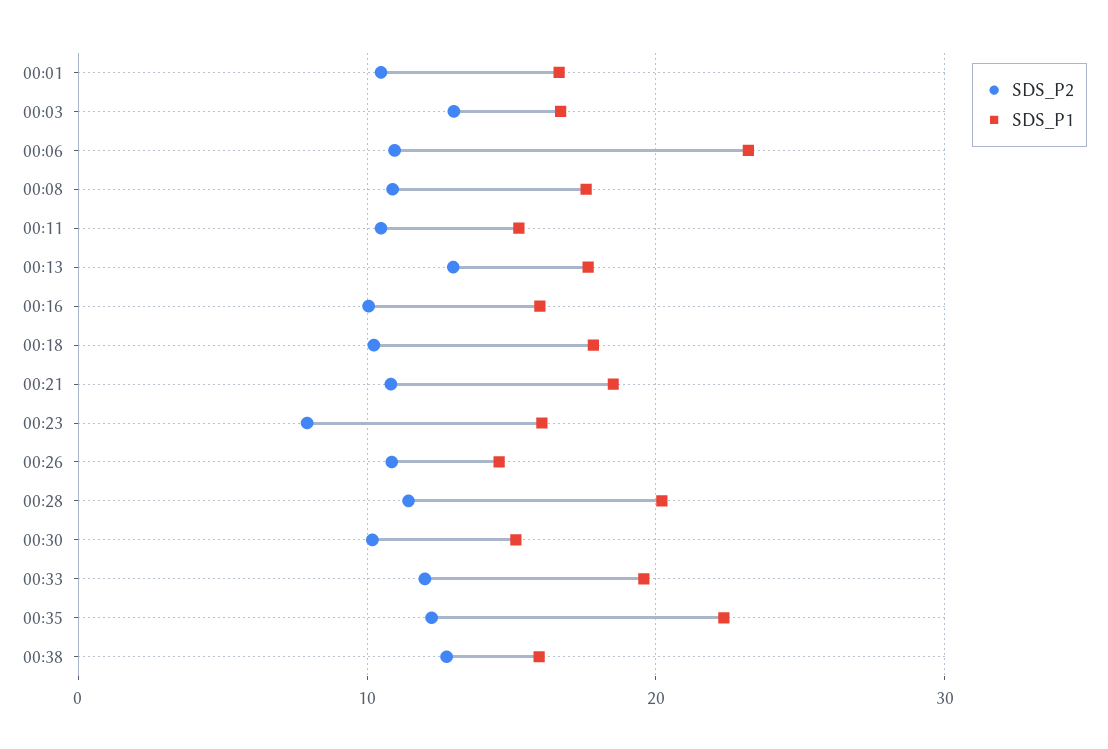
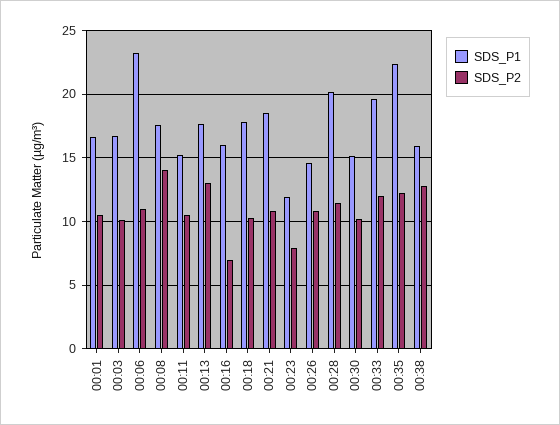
SDS_P2, 00:03: 13 -> 10
SDS_P2, 00:08: 11 -> 14
SDS_P2, 00:16: 10 -> 7
SDS_P1, 00:23: 16 -> 12

